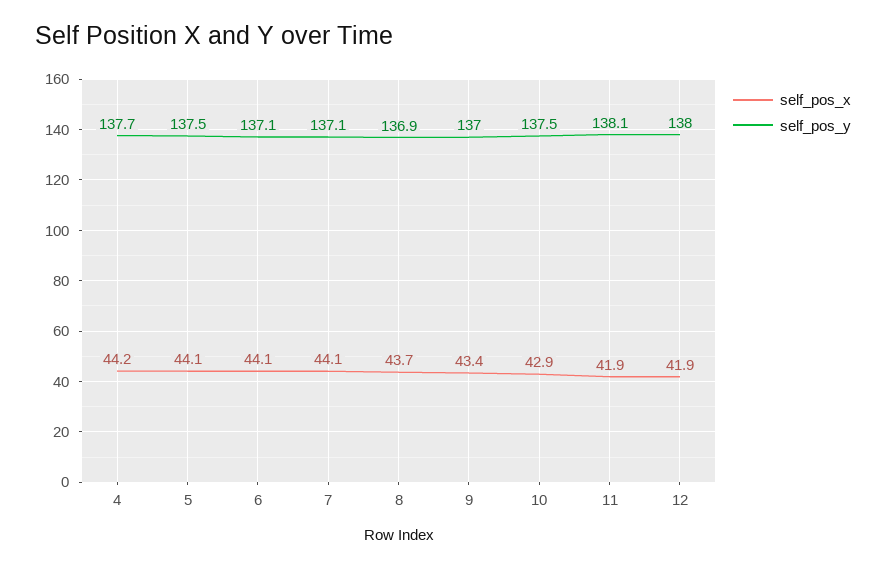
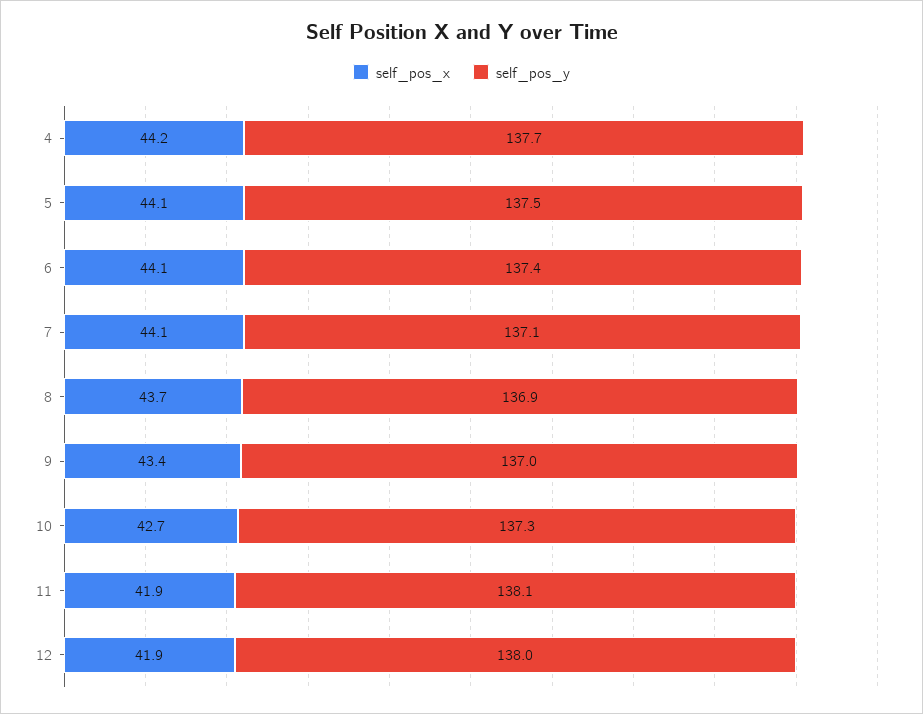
self_pos_y, 6: 137.1 -> 137.4
self_pos_x, 10: 42.9 -> 42.7
self_pos_y, 10: 137.5 -> 137.3

